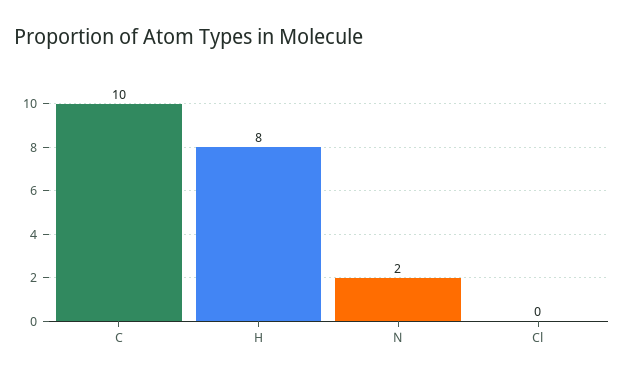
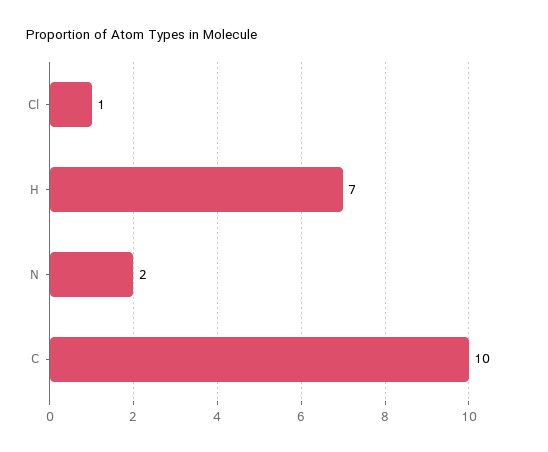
H: 8 -> 7
Cl: 0 -> 1

